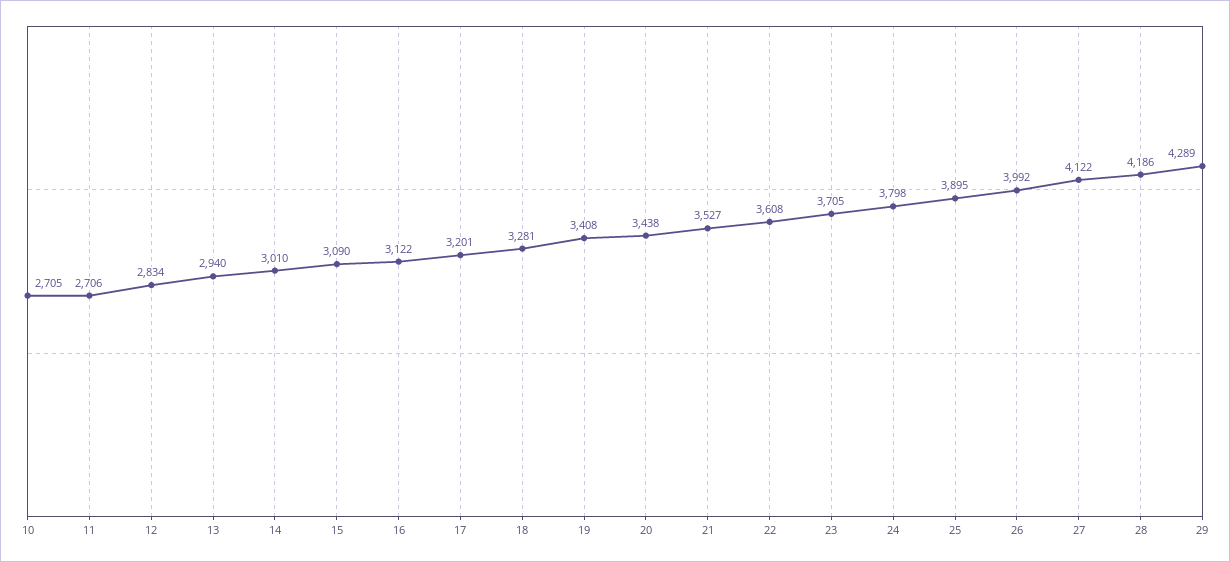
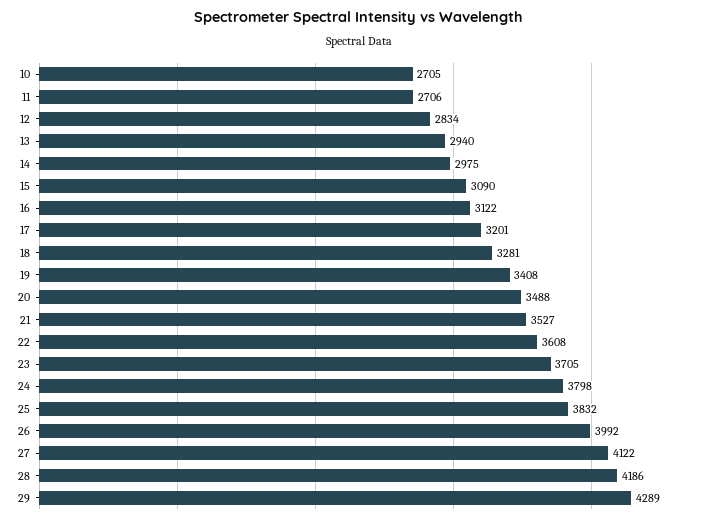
14: 3010 -> 2975
20: 3438 -> 3488
25: 3895 -> 3832

